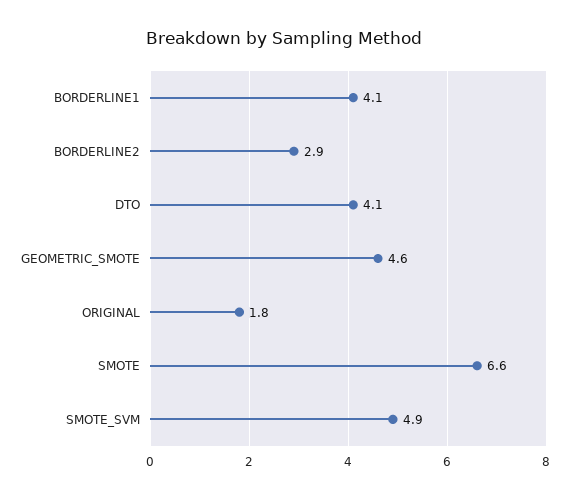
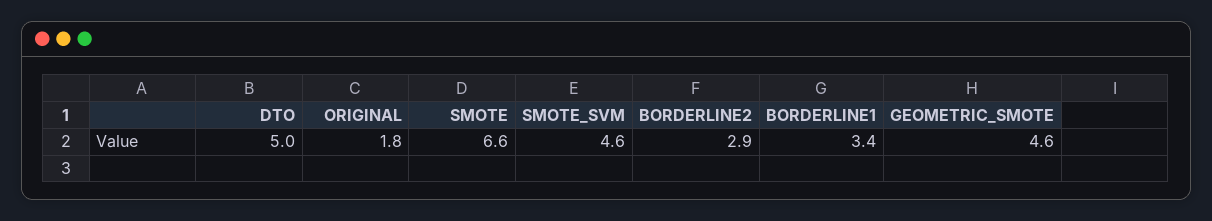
BORDERLINE1: 4.1 -> 3.4
DTO: 4.1 -> 5
SMOTE_SVM: 4.9 -> 4.6

